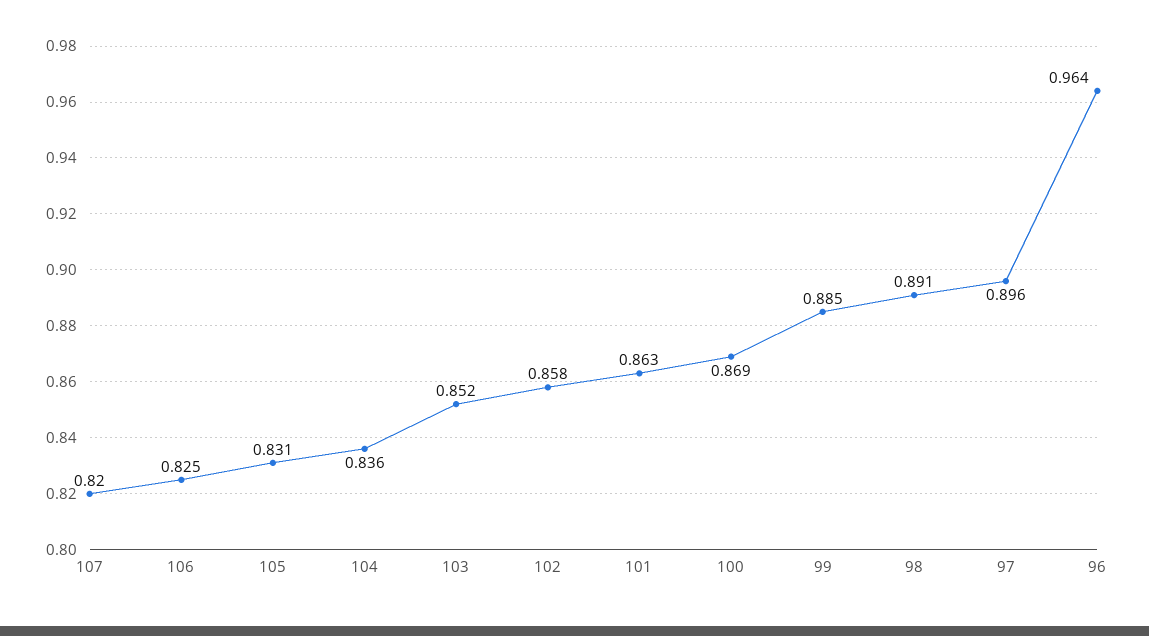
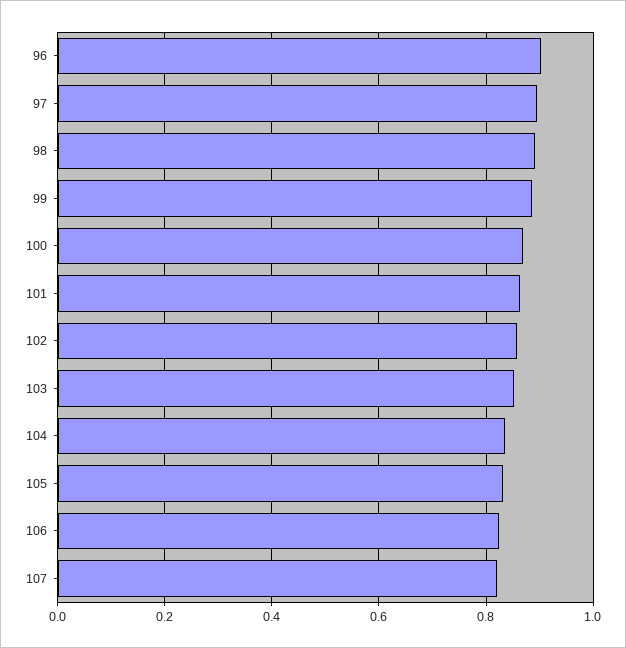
96: 0.964 -> 0.9

